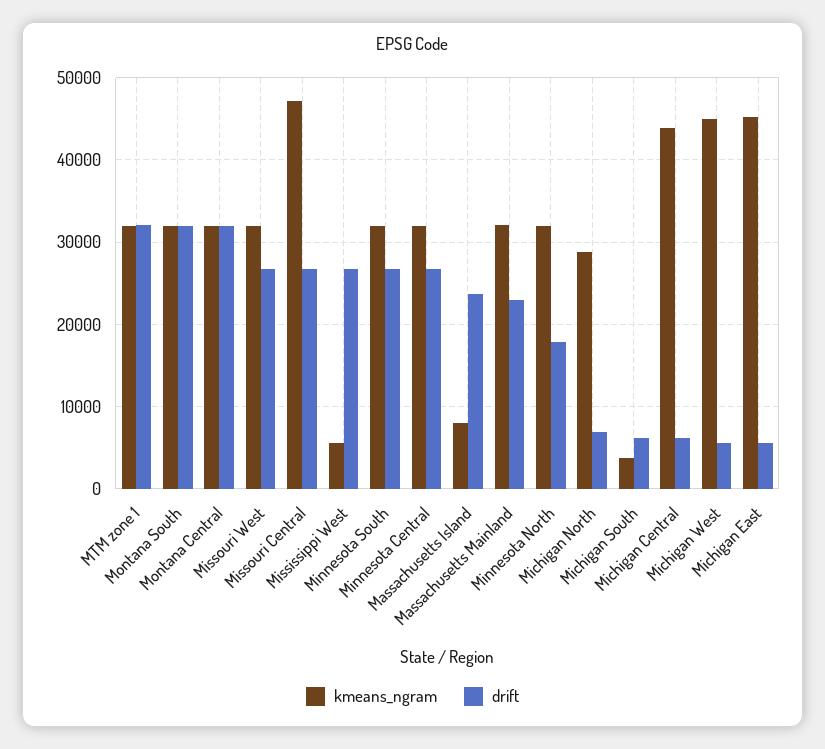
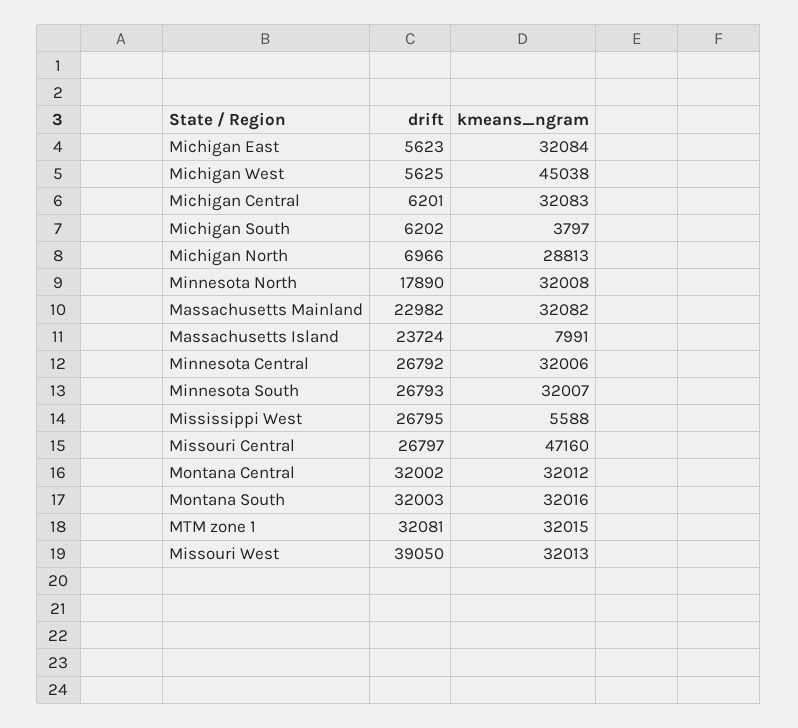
drift, Missouri West: 27000 -> 39050
kmeans_ngram, Michigan Central: 44000 -> 32083
kmeans_ngram, Michigan East: 45000 -> 32084

